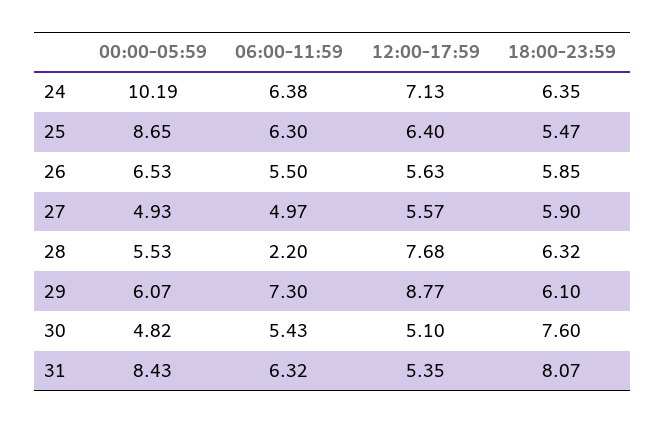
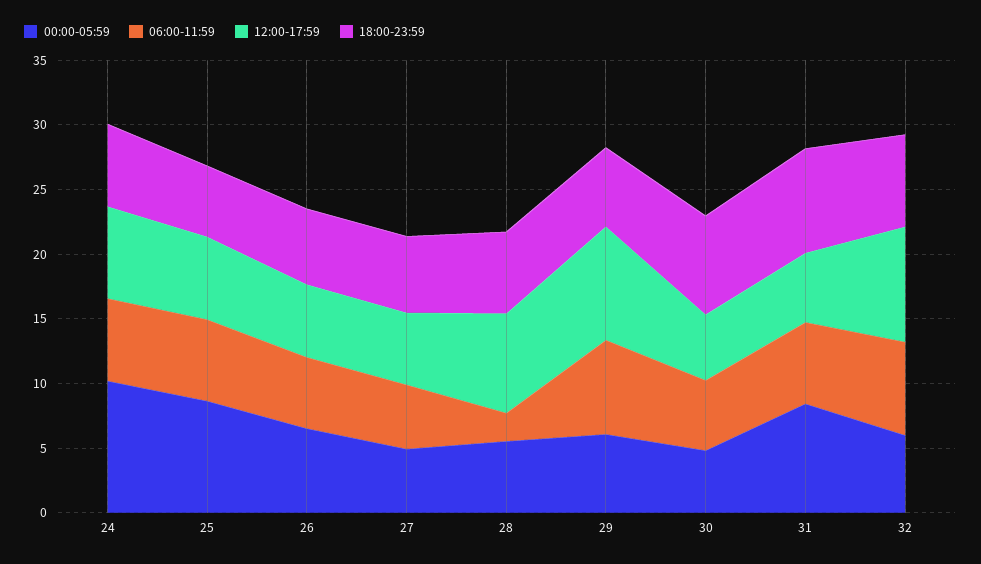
00:00-05:59, 32: none -> 6
06:00-11:59, 32: none -> 7
12:00-17:59, 32: none -> 9
18:00-23:59, 32: none -> 7

